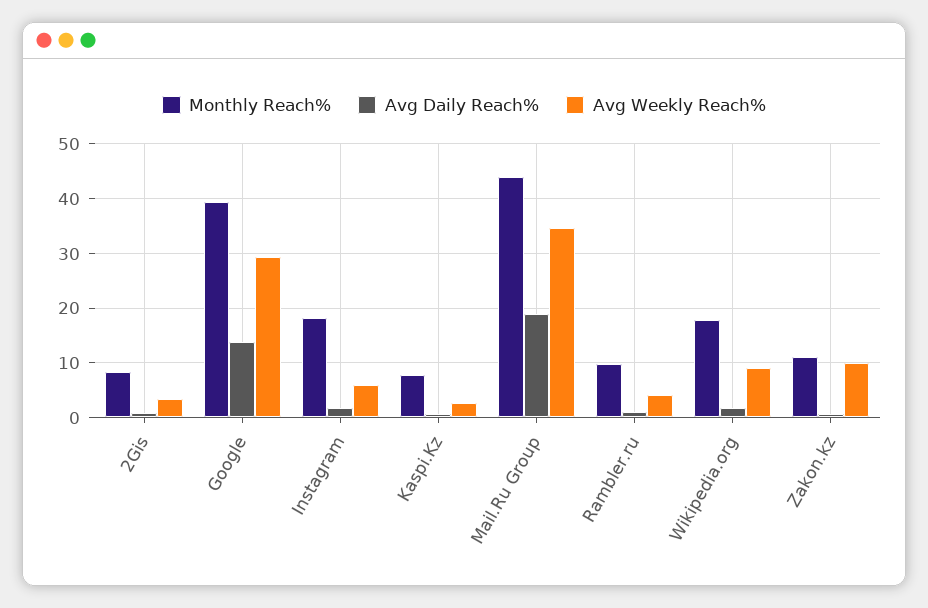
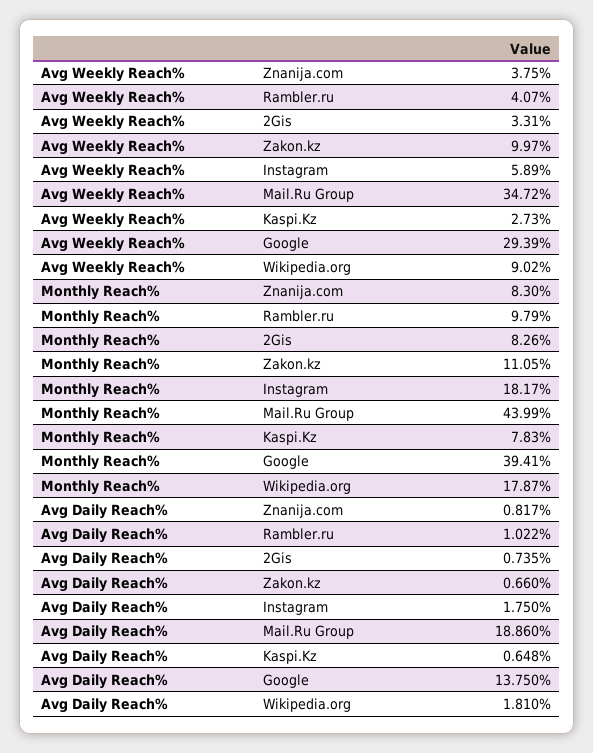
Avg Weekly Reach%, Znanija.com: none -> 3.75
Monthly Reach%, Znanija.com: none -> 8.3
Avg Daily Reach%, Znanija.com: none -> 0.817

